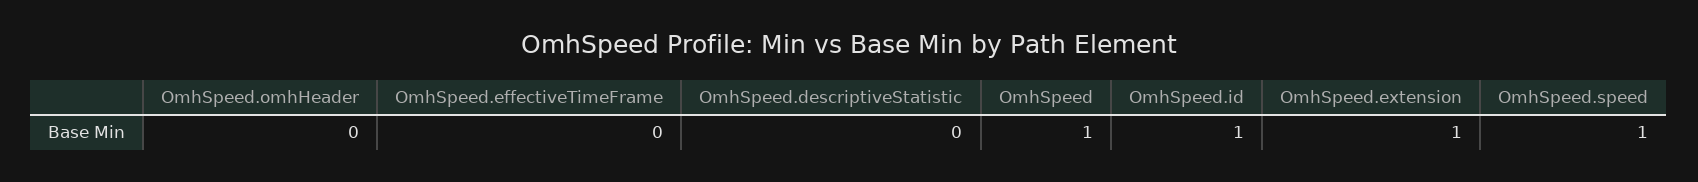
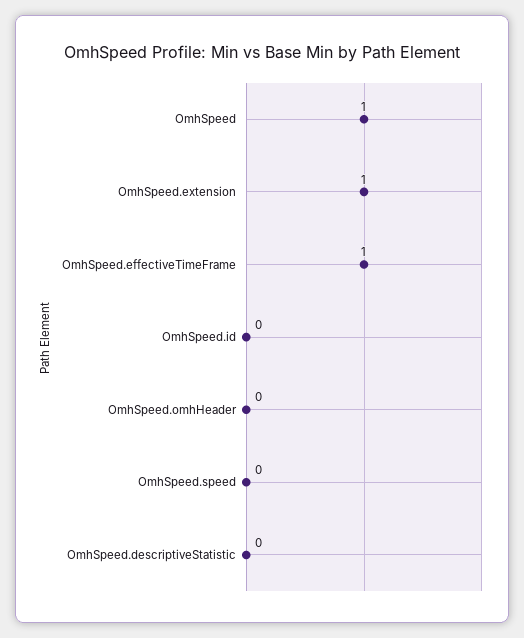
OmhSpeed.effectiveTimeFrame: 0 -> 1
OmhSpeed.id: 1 -> 0
OmhSpeed.speed: 1 -> 0

